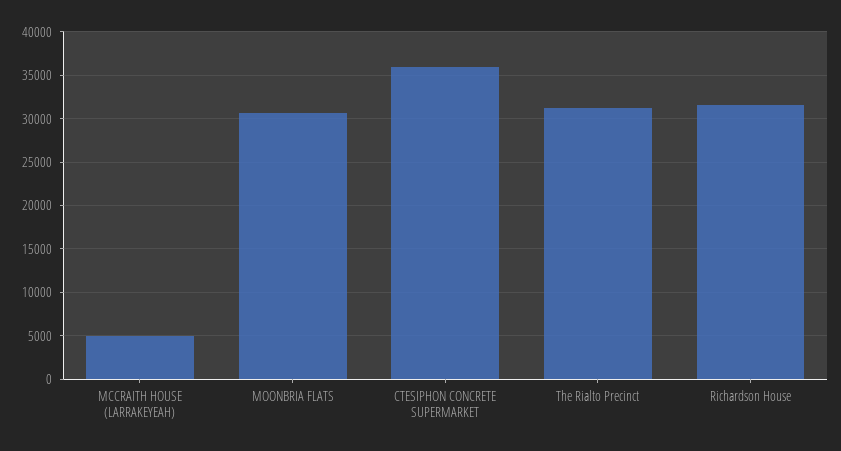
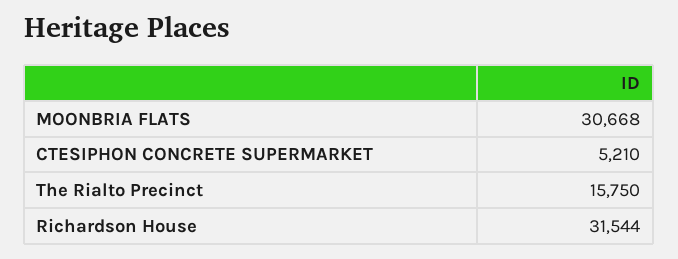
MCCRAITH HOUSE (LARRAKEYEAH): 5000 -> none
CTESIPHON CONCRETE SUPERMARKET: 36000 -> 5210
The Rialto Precinct: 31000 -> 15750

